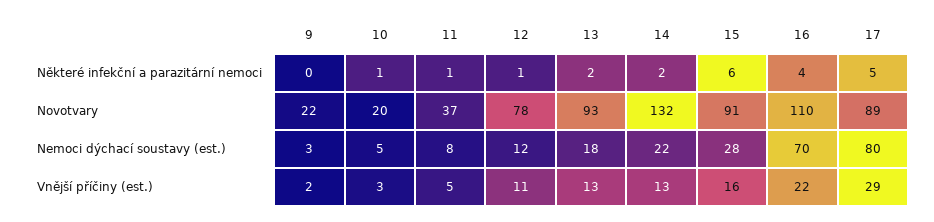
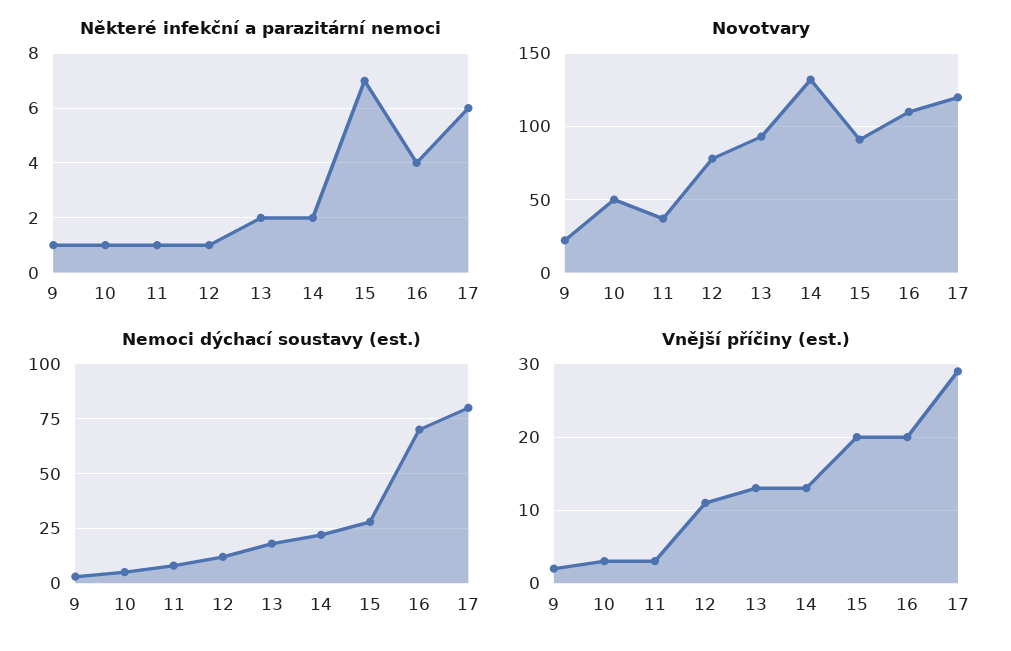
Některé infekční a parazitární nemoci, 9: 0 -> 1
Některé infekční a parazitární nemoci, 15: 6 -> 7
Některé infekční a parazitární nemoci, 17: 5 -> 6
Novotvary, 10: 20 -> 50
Novotvary, 17: 89 -> 120
Vnější příčiny (est.), 11: 5 -> 3
Vnější příčiny (est.), 15: 16 -> 20
Vnější příčiny (est.), 16: 22 -> 20

